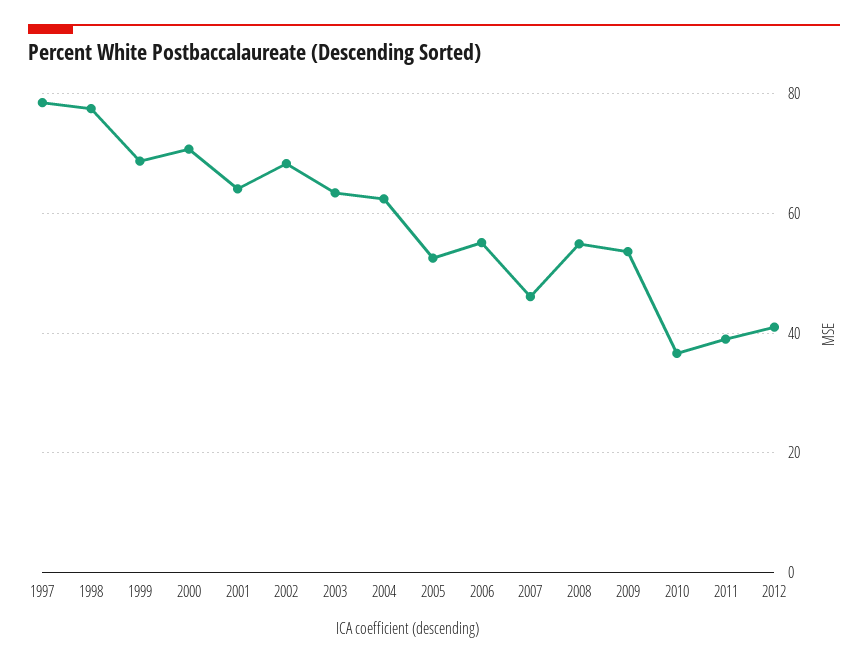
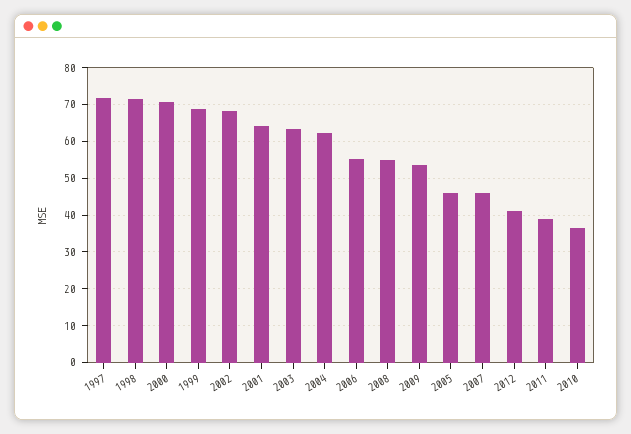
1997: 78 -> 72
1998: 78 -> 72
2005: 52 -> 46

